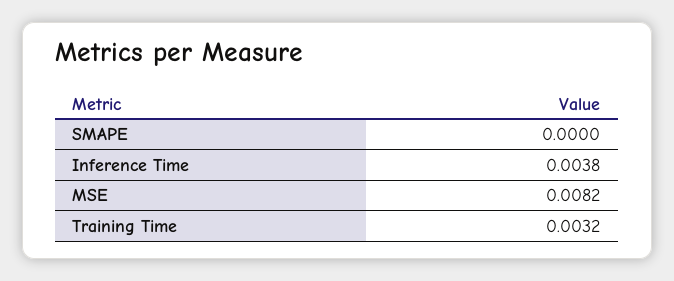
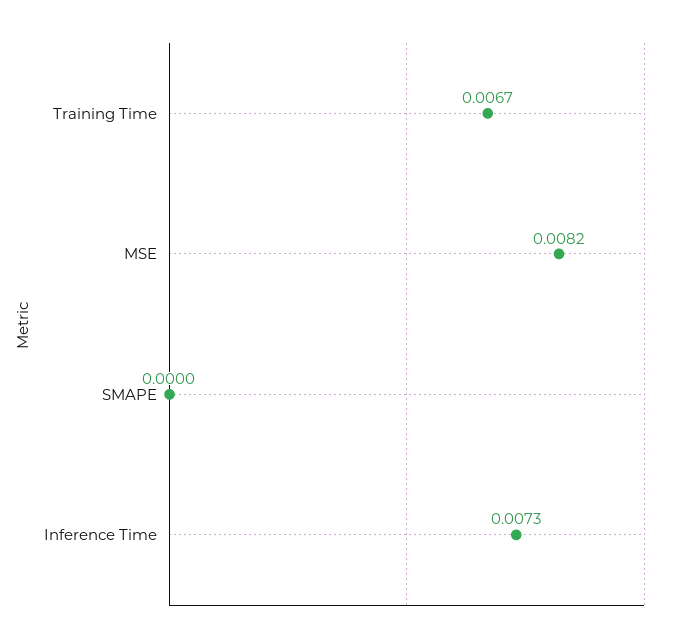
Inference Time: 0.0038 -> 0.0073
Training Time: 0.0032 -> 0.0067

